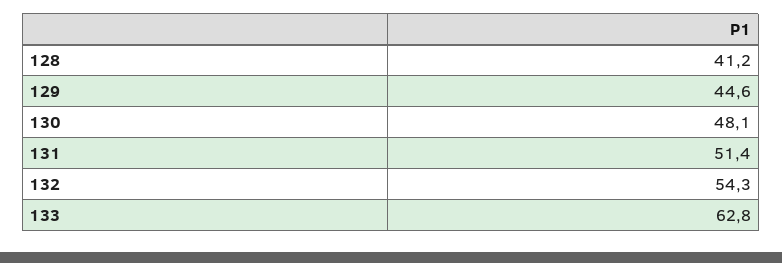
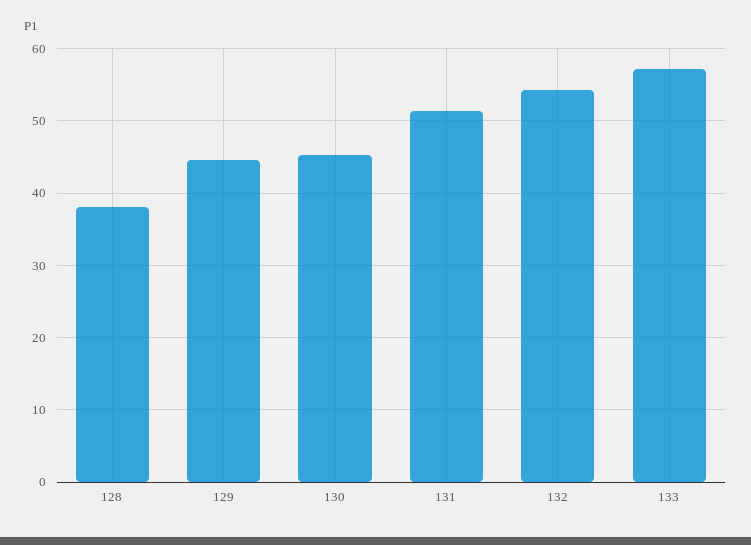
128: 41.2 -> 38
130: 48.1 -> 45
133: 62.8 -> 57

